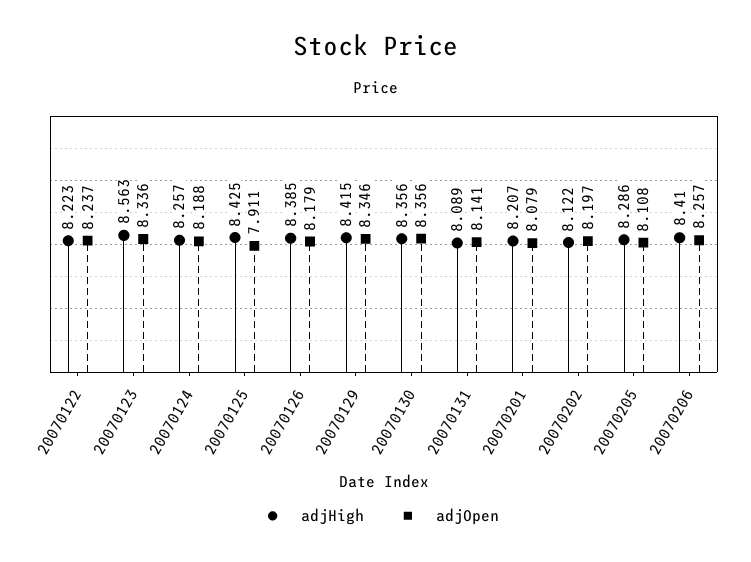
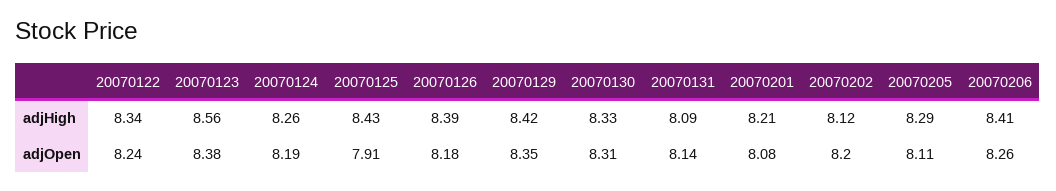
adjHigh, 20070122: 8.223 -> 8.34
adjOpen, 20070123: 8.336 -> 8.38
adjHigh, 20070130: 8.356 -> 8.33
adjOpen, 20070130: 8.356 -> 8.31

